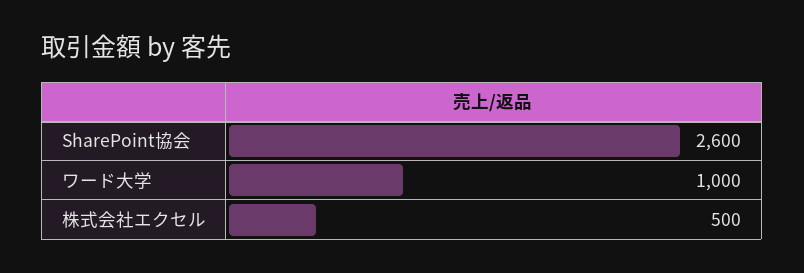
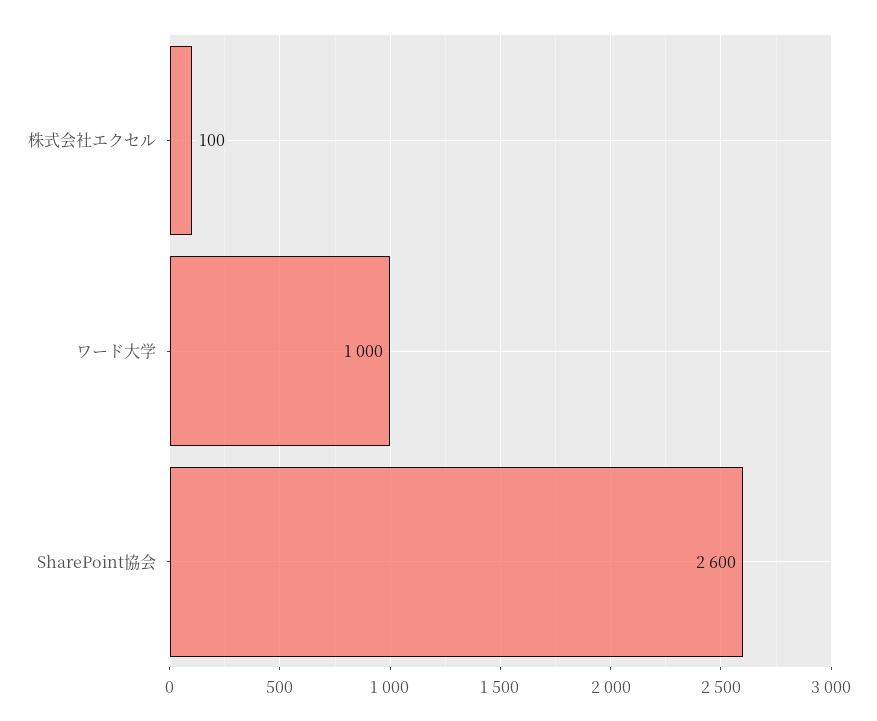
株式会社エクセル: 500 -> 100

